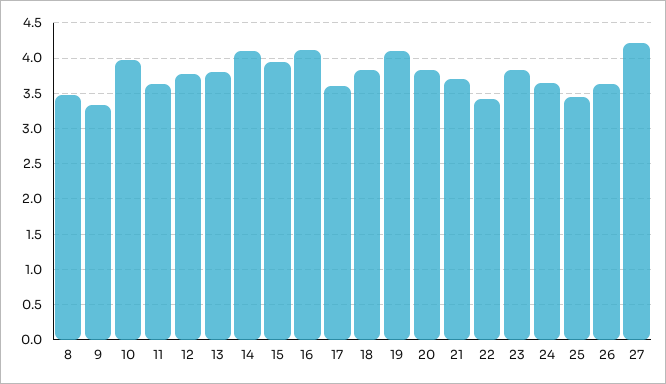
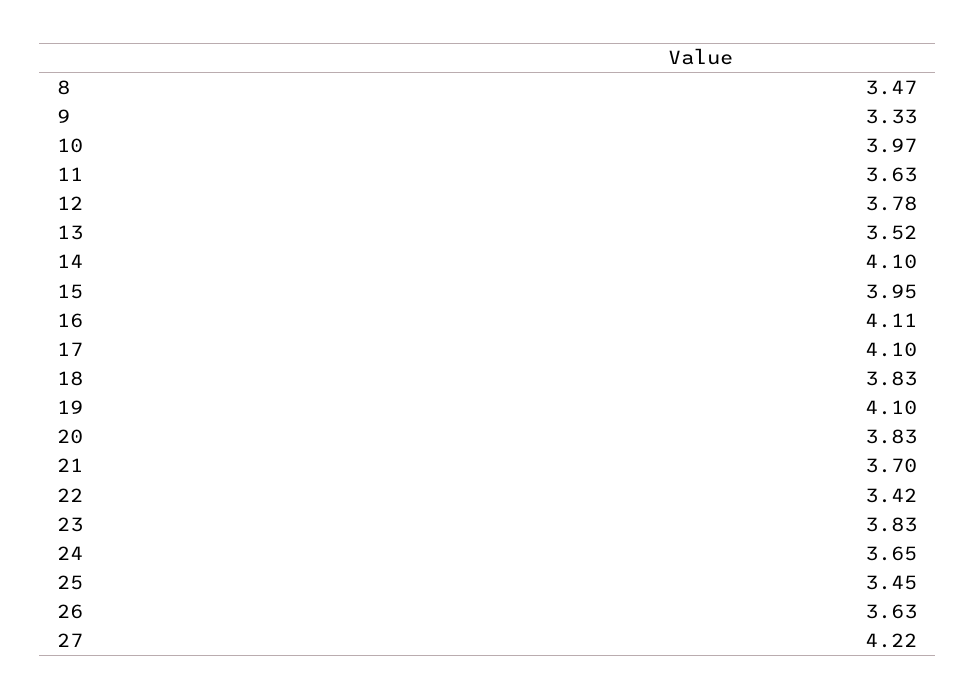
13: 3.8 -> 3.52
17: 3.6 -> 4.1

